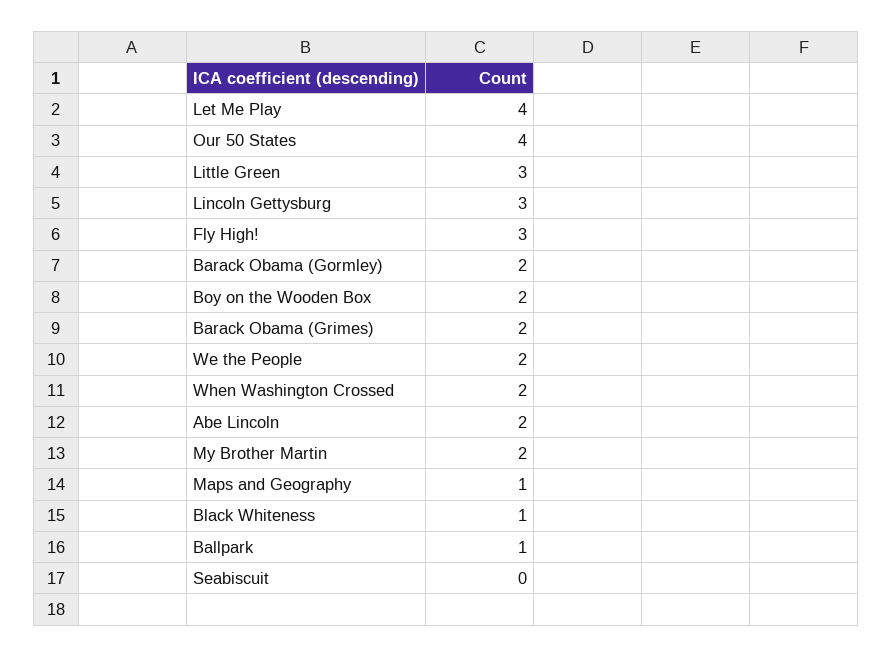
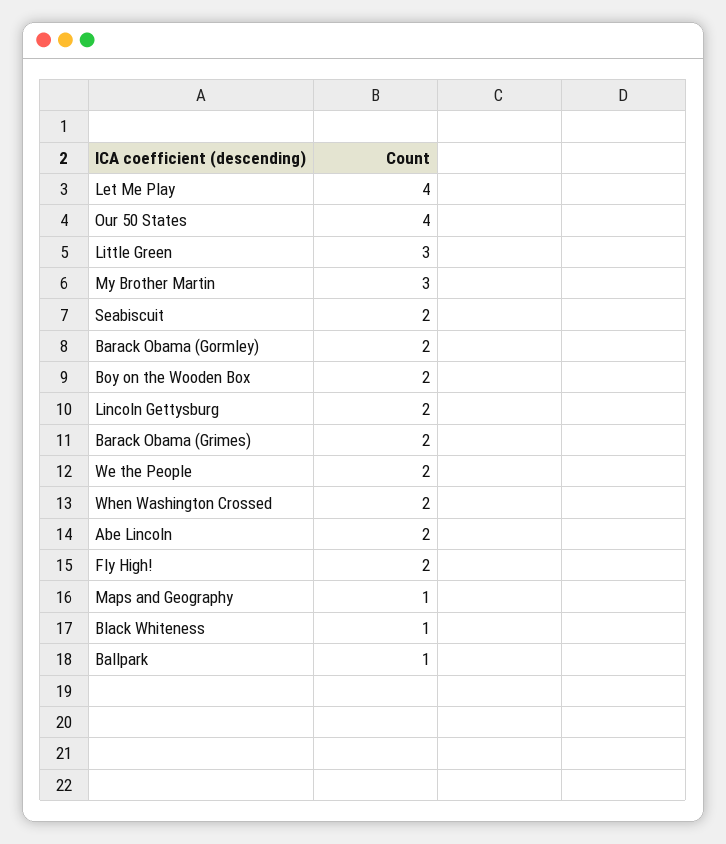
Lincoln Gettysburg: 3 -> 2
Fly High!: 3 -> 2
My Brother Martin: 2 -> 3
Seabiscuit: 0 -> 2

